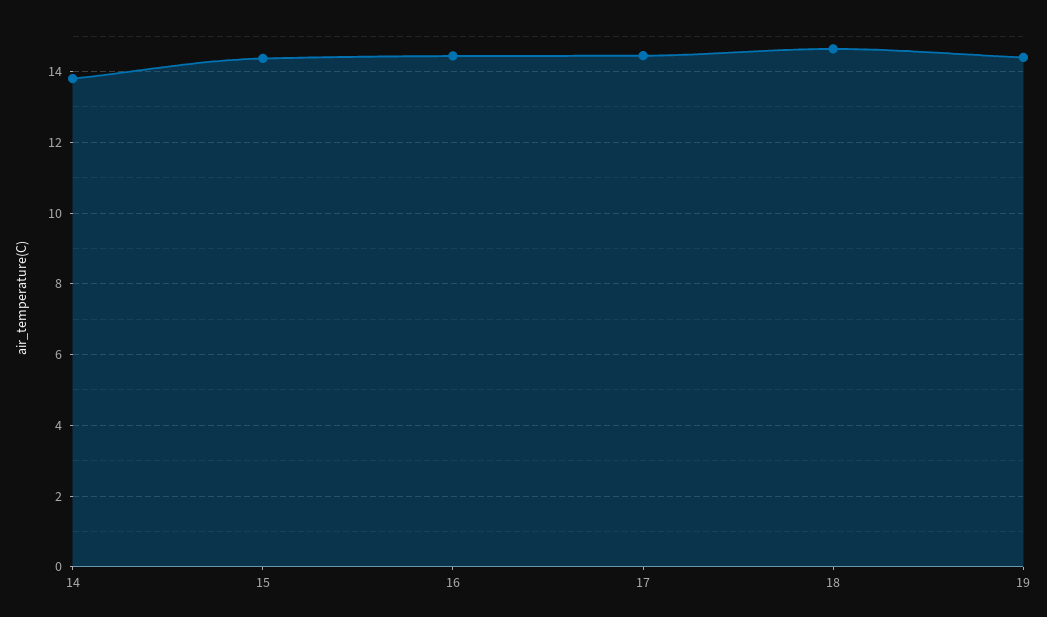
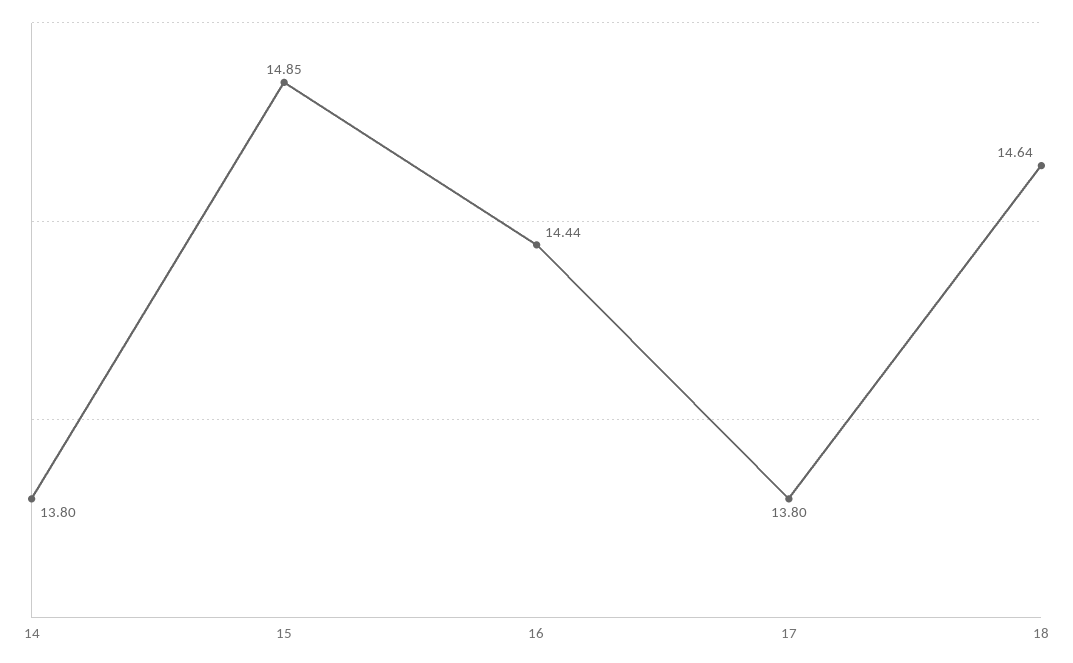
15: 14.4 -> 14.85
17: 14.4 -> 13.8
19: 14.4 -> none

